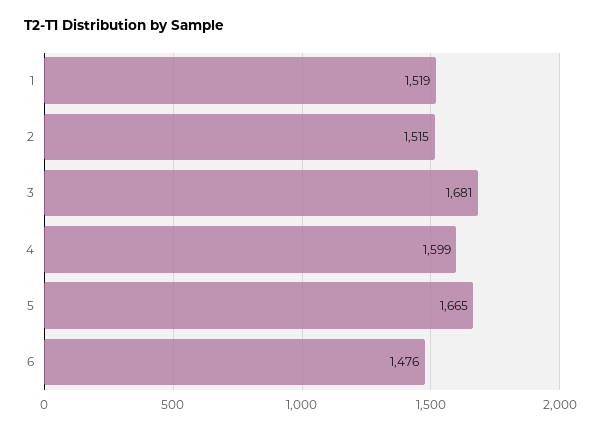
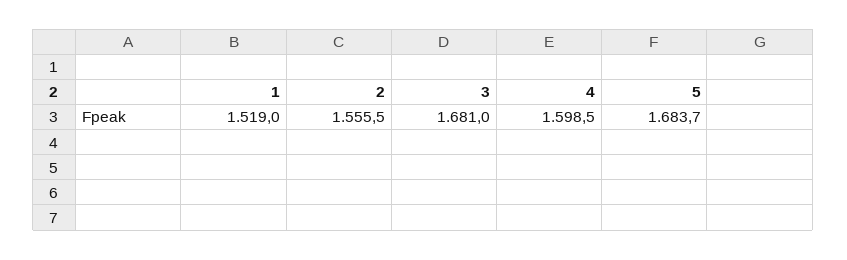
2: 1515 -> 1555.5
5: 1665 -> 1683.7
6: 1476 -> none

